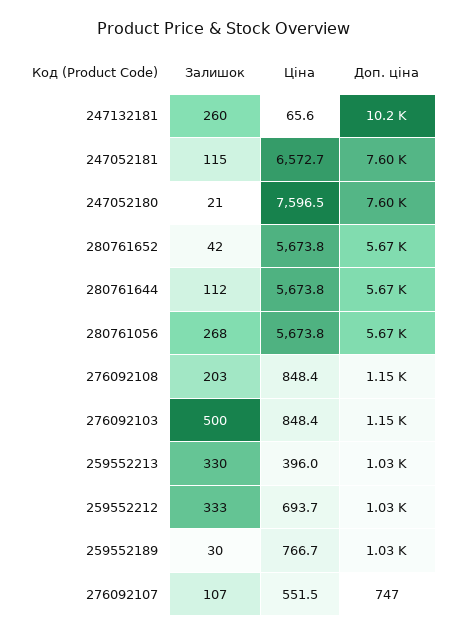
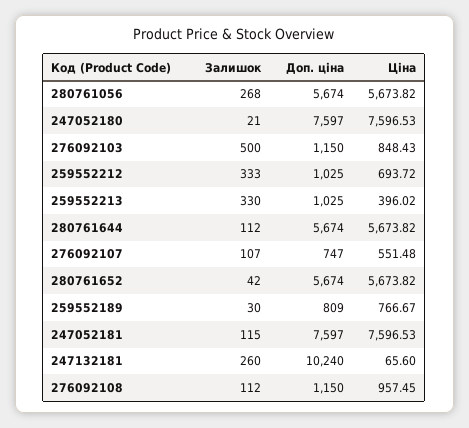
Ціна, 247052181: 6572.7 -> 7596.53
Залишок, 276092108: 203 -> 112
Ціна, 276092108: 848.4 -> 957.45
Доп. ціна, 259552189: 1030 -> 809

